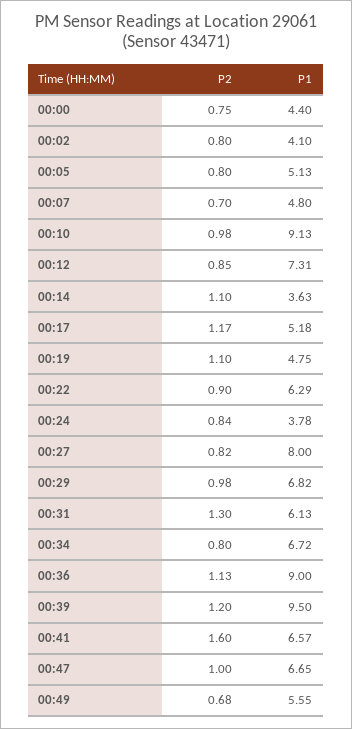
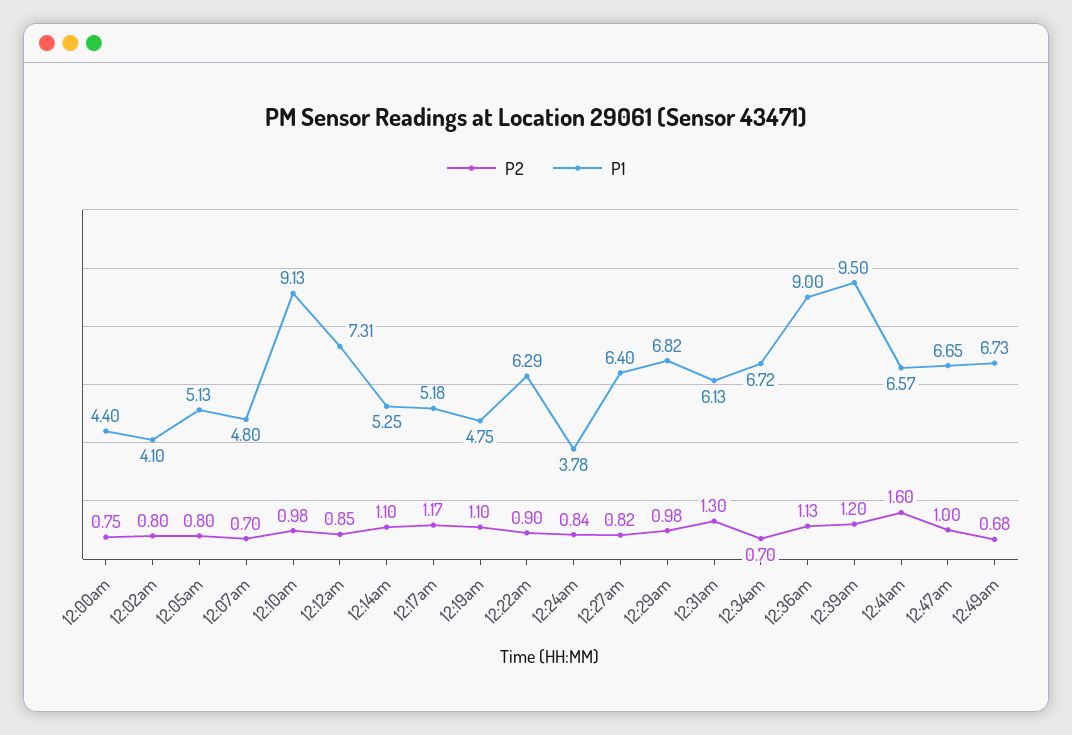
P1, 00:14: 3.63 -> 5.25
P1, 00:27: 8 -> 6.4
P2, 00:34: 0.8 -> 0.7
P1, 00:49: 5.55 -> 6.73

